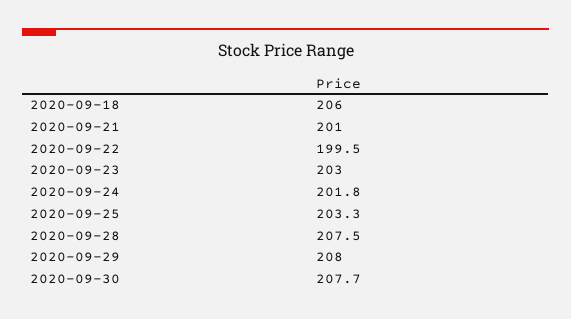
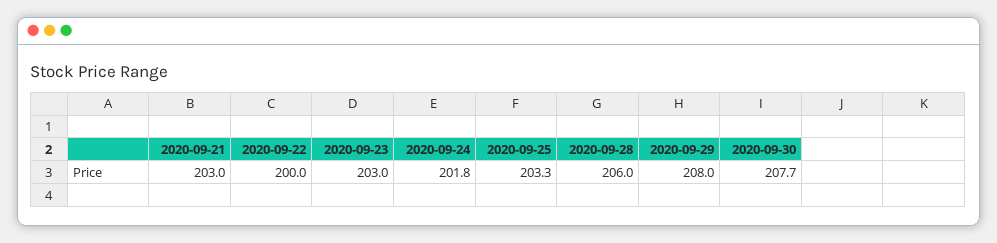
2020-09-18: 206 -> none
2020-09-21: 201 -> 203
2020-09-22: 199.5 -> 200
2020-09-28: 207.5 -> 206

